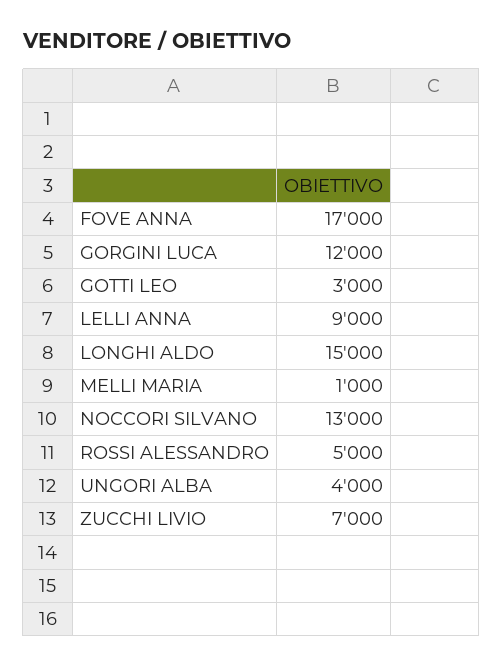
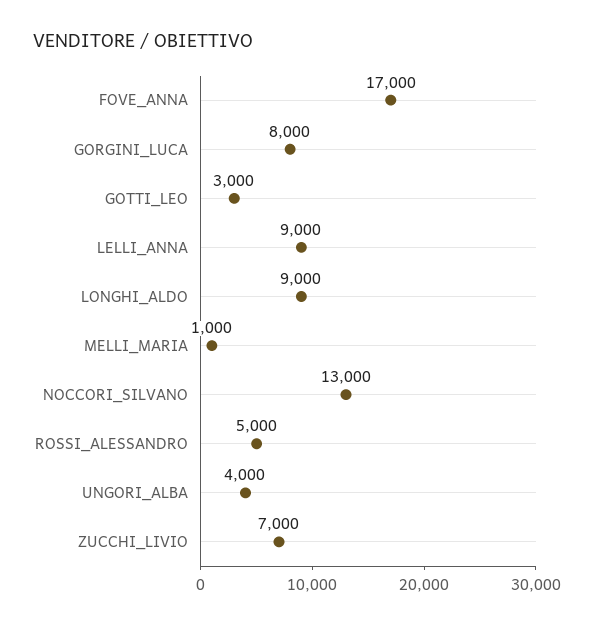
GORGINI LUCA: 12000 -> 8000
LONGHI ALDO: 15000 -> 9000

